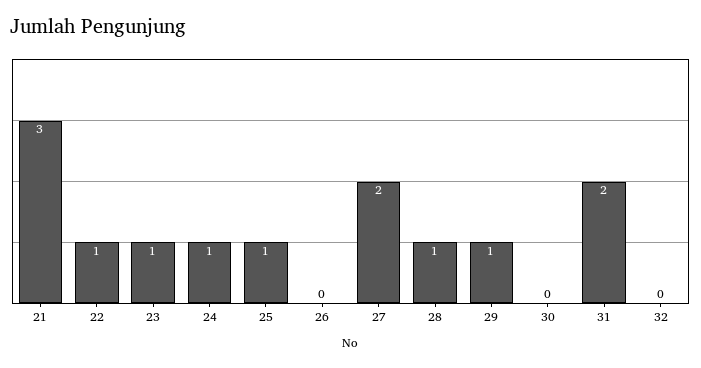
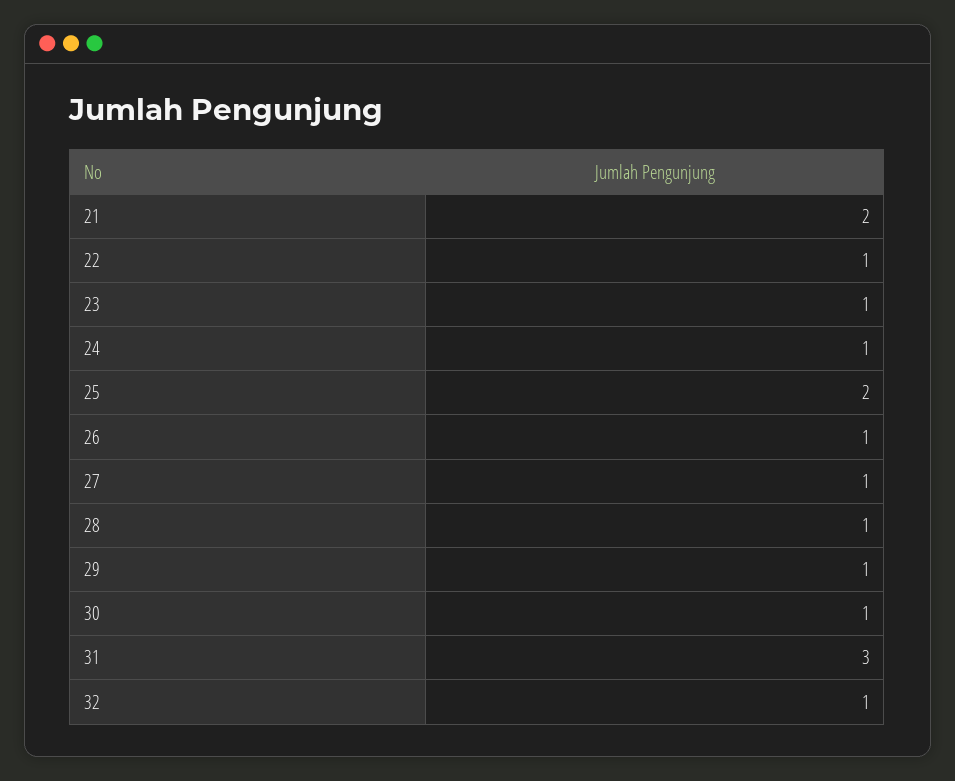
21: 3 -> 2
25: 1 -> 2
26: 0 -> 1
27: 2 -> 1
30: 0 -> 1
31: 2 -> 3
32: 0 -> 1

